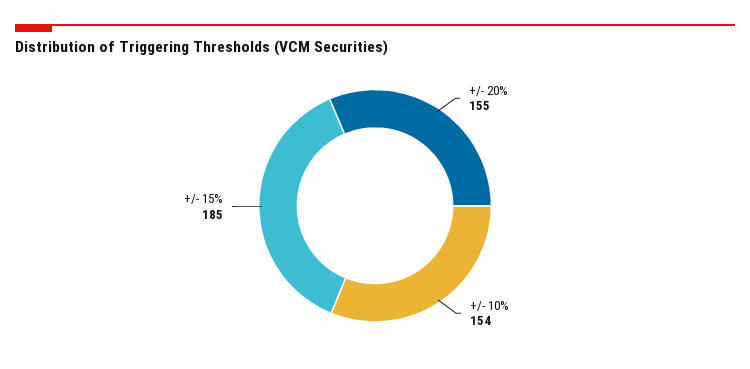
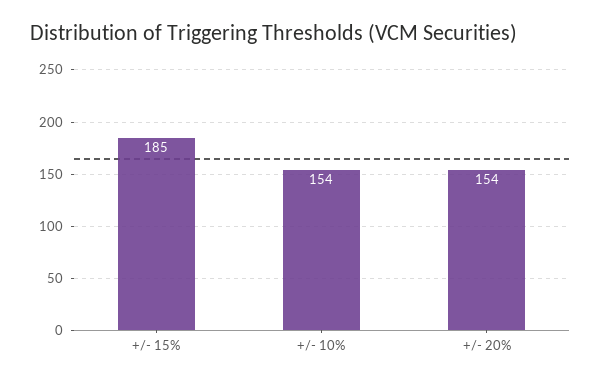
+/- 20%: 155 -> 154

